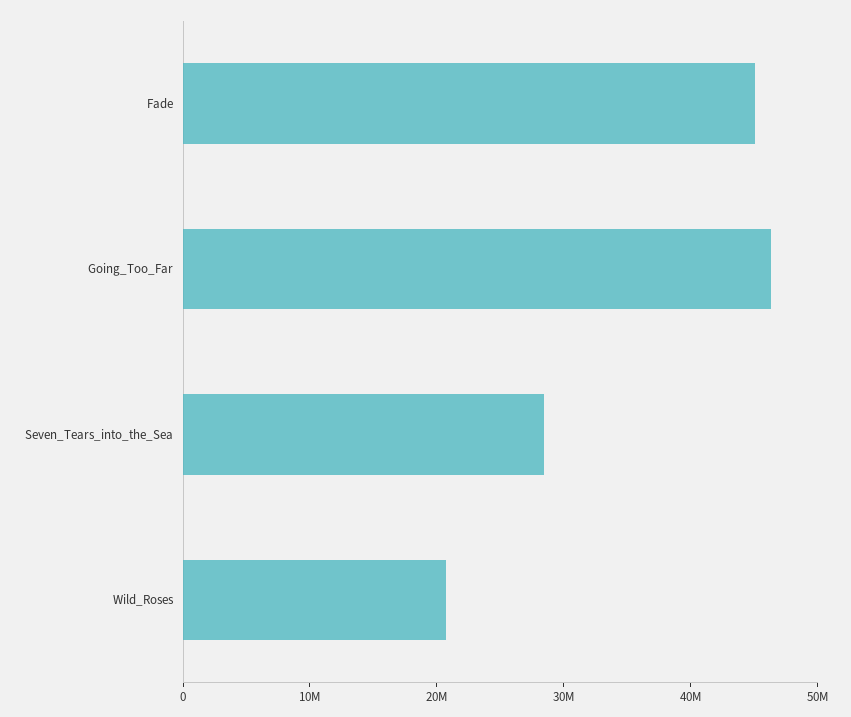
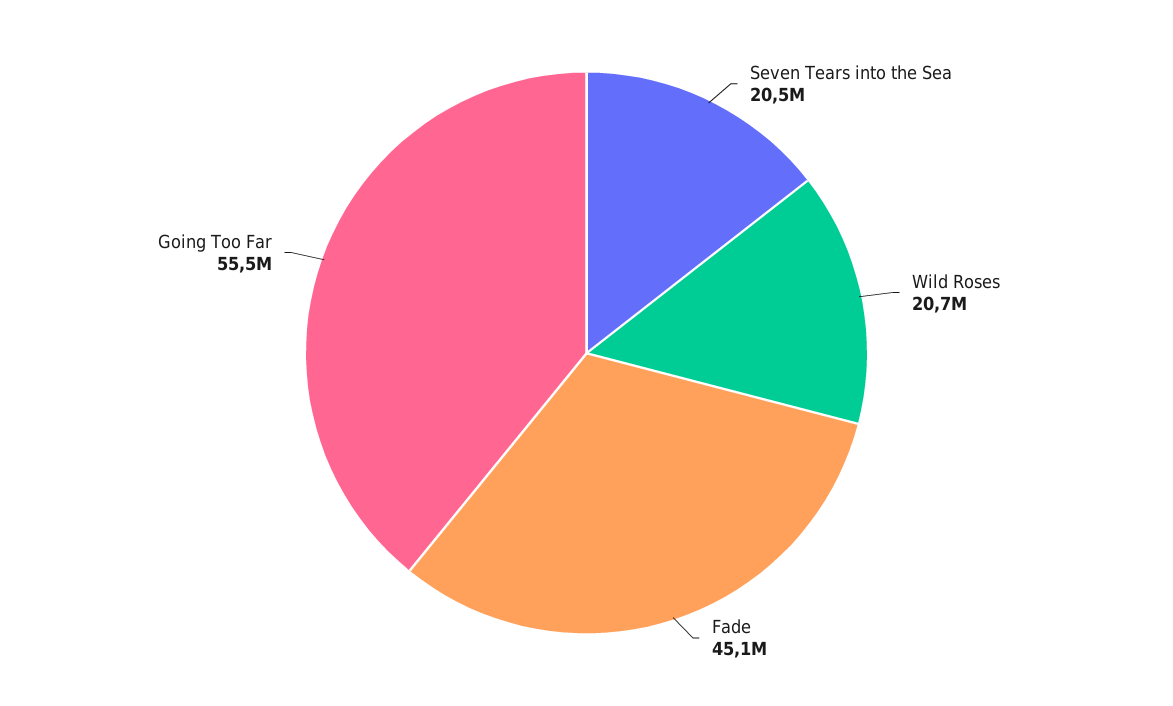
Going_Too_Far: 46000000 -> 55500000
Seven_Tears_into_the_Sea: 28000000 -> 20500000

